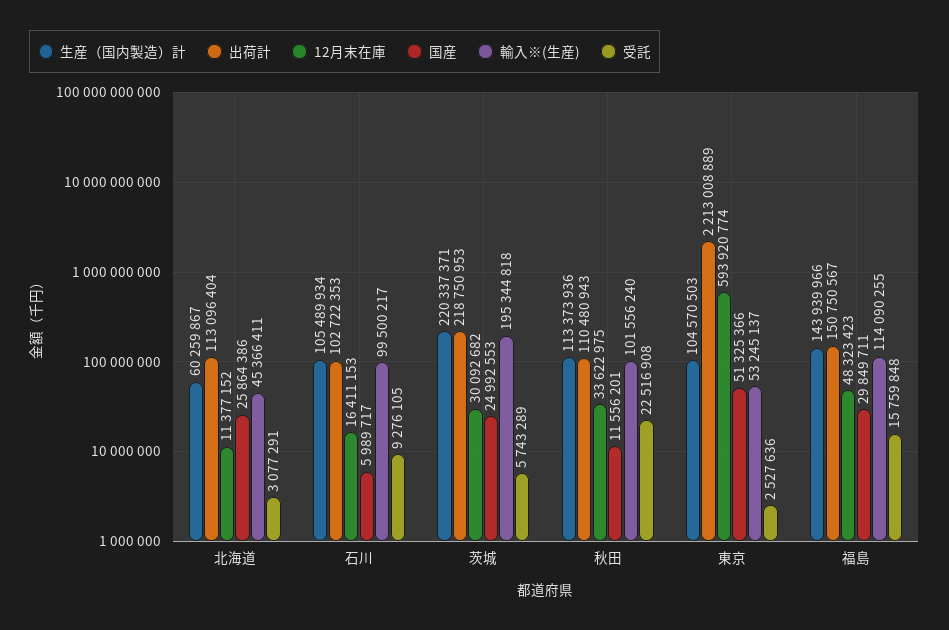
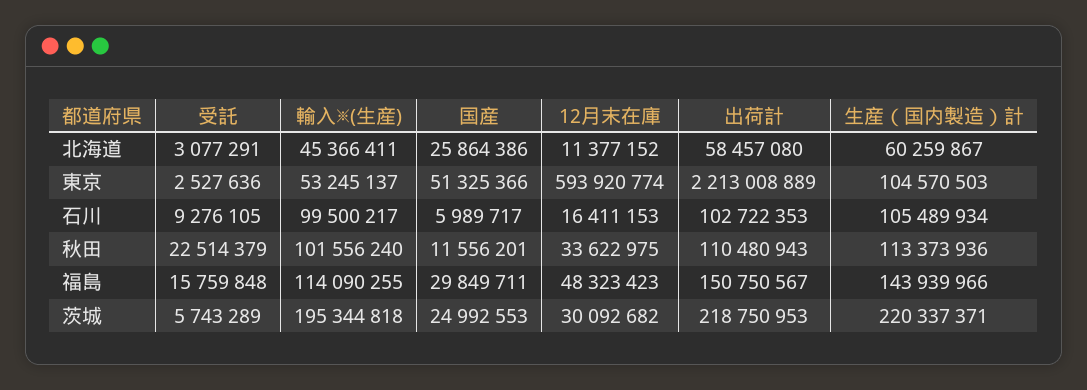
出荷計, 北海道: 113096404 -> 58457080
受託, 秋田: 22516908 -> 22514379

